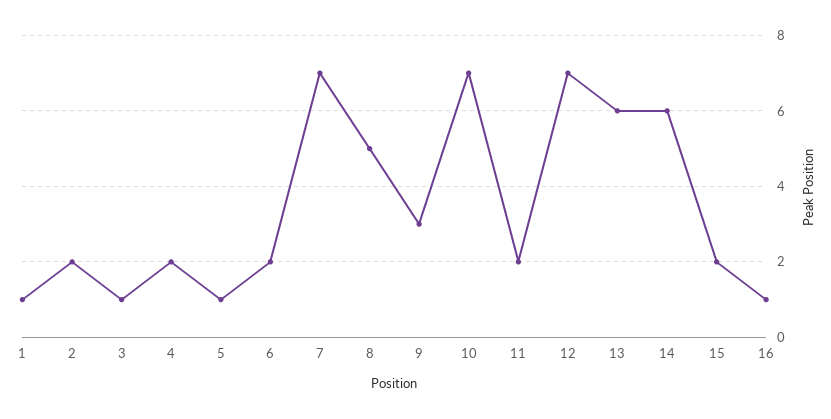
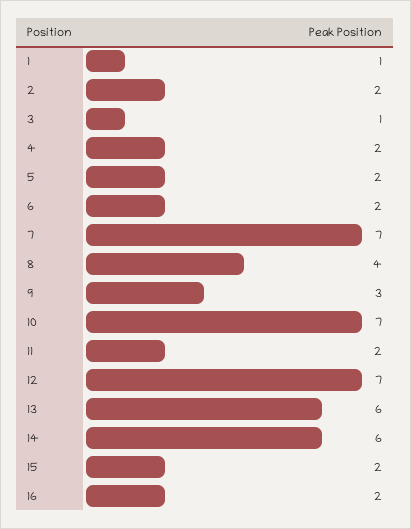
5: 1 -> 2
8: 5 -> 4
16: 1 -> 2

